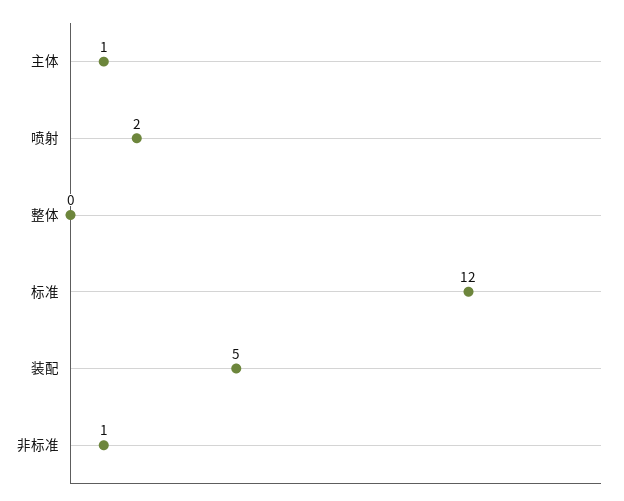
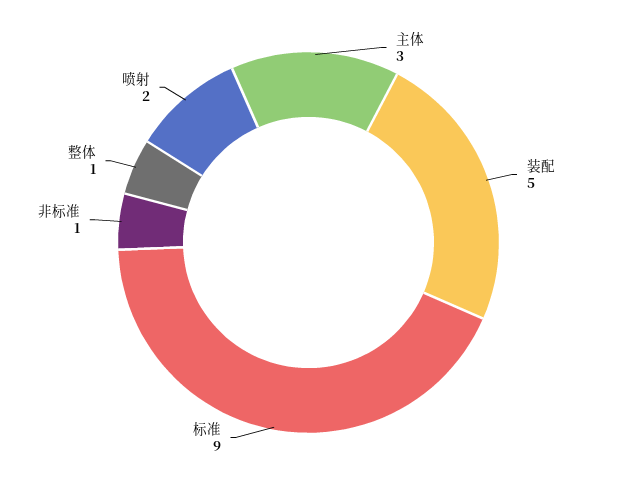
主体: 1 -> 3
整体: 0 -> 1
标准: 12 -> 9

